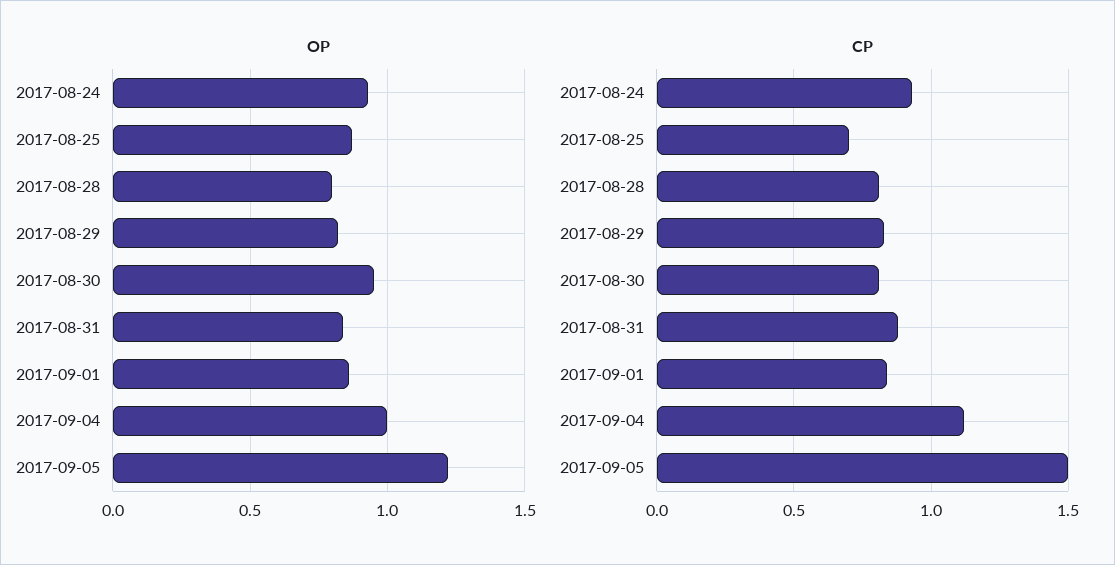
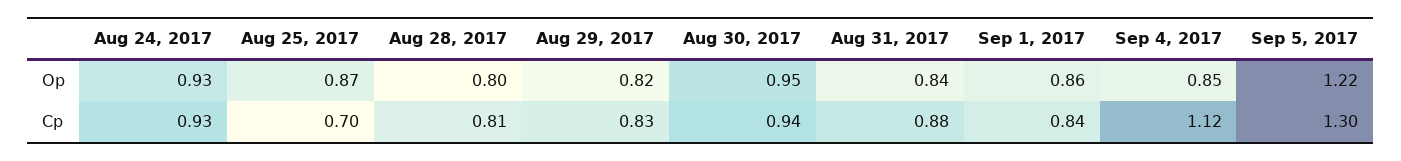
OP, 2017-09-04: 1 -> 0.85
CP, 2017-08-30: 0.8 -> 0.94
CP, 2017-09-05: 1.5 -> 1.3

